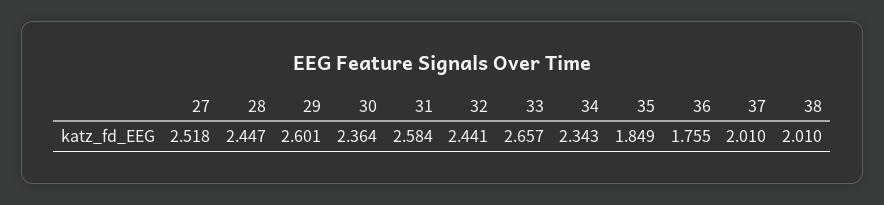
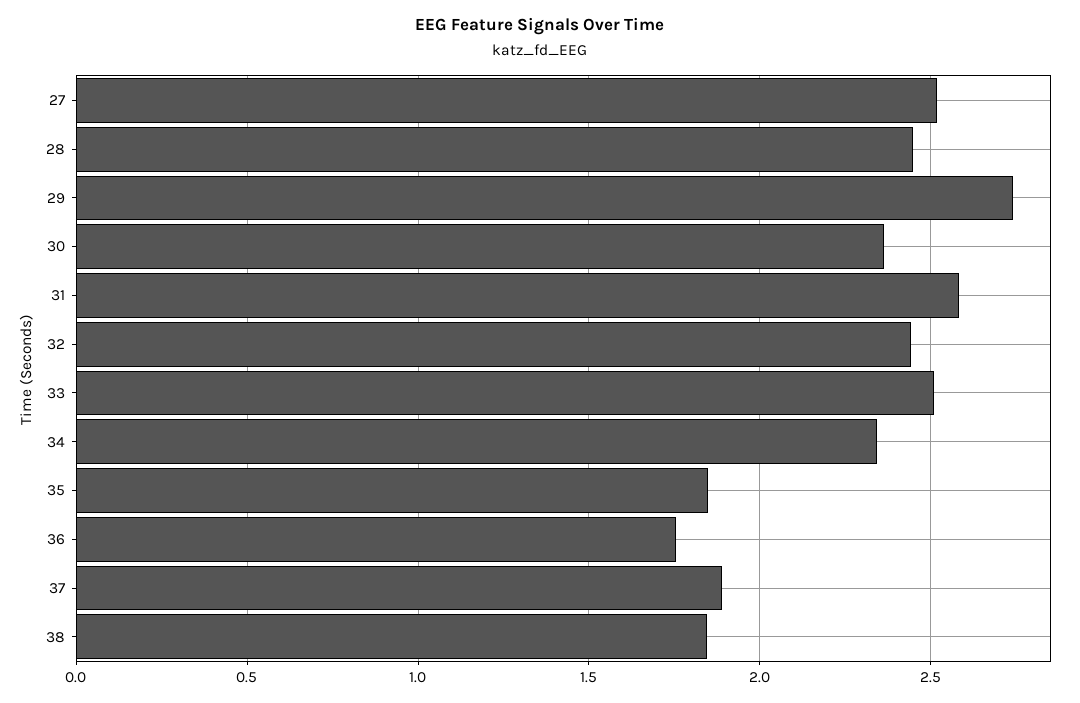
29: 2.601 -> 2.75
33: 2.657 -> 2.5
37: 2.01 -> 1.9
38: 2.01 -> 1.85

